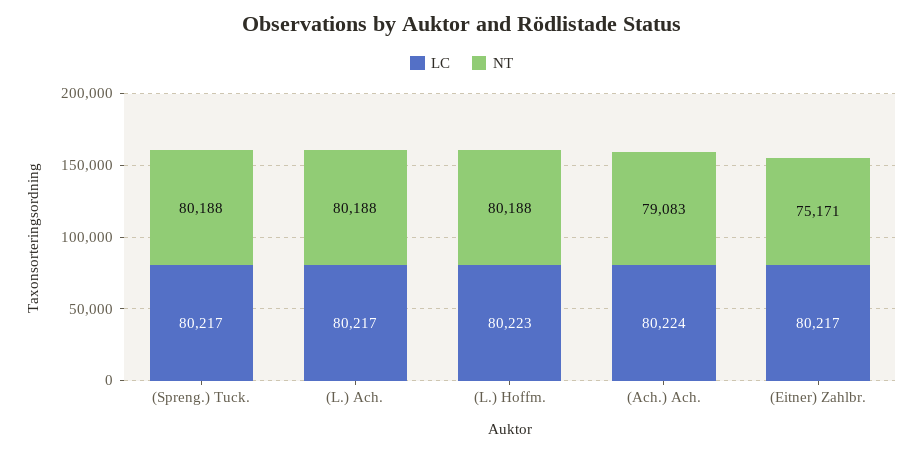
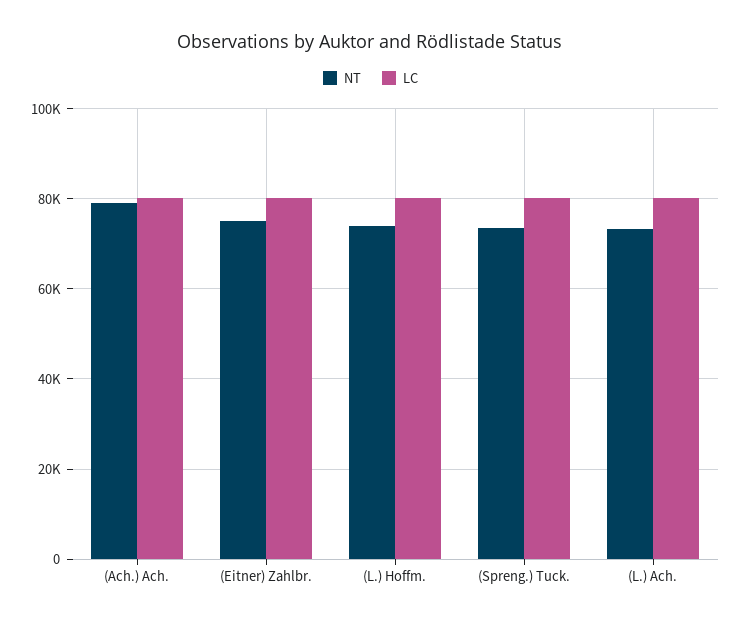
NT, (Spreng.) Tuck.: 80188 -> 74000
NT, (L.) Ach.: 80188 -> 74000
NT, (L.) Hoffm.: 80188 -> 74000

